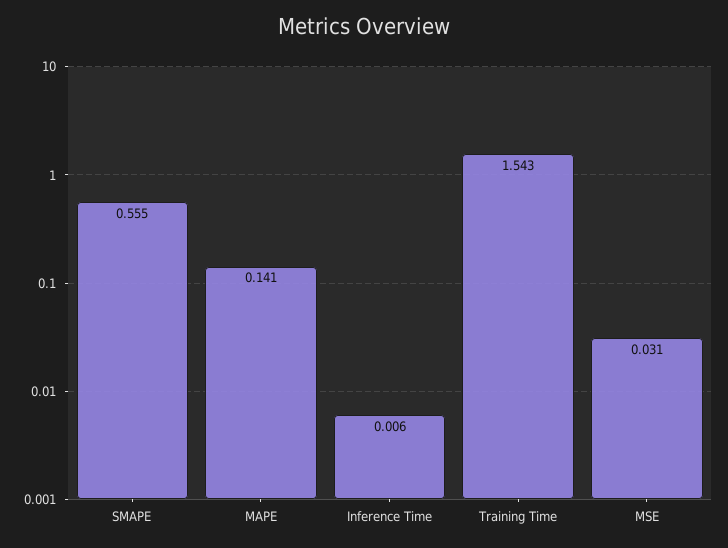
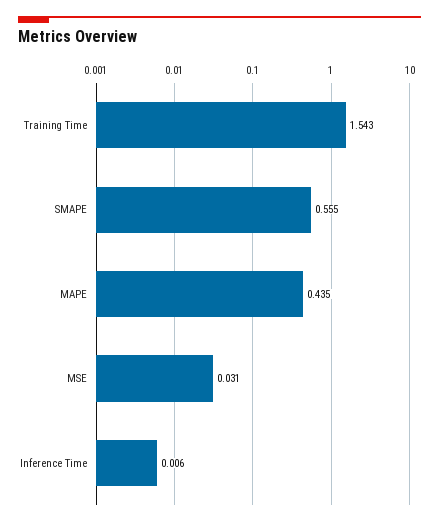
MAPE: 0.141 -> 0.435

